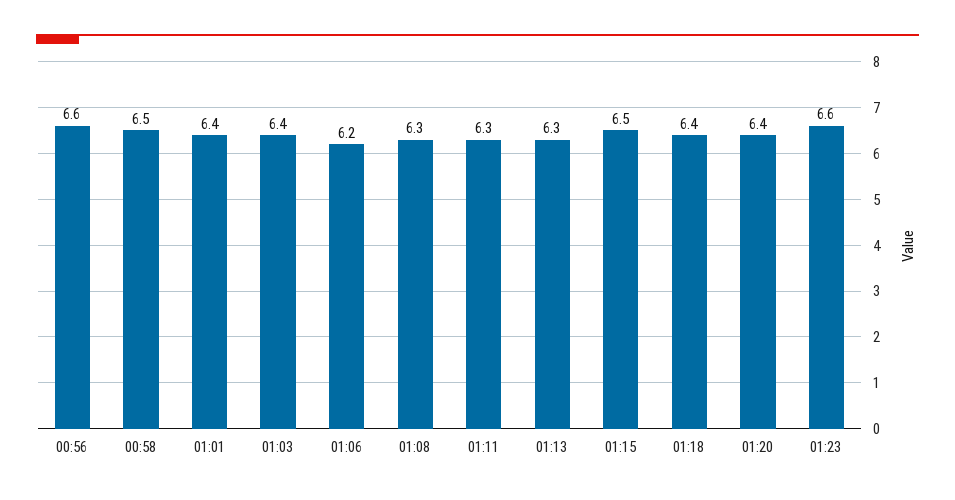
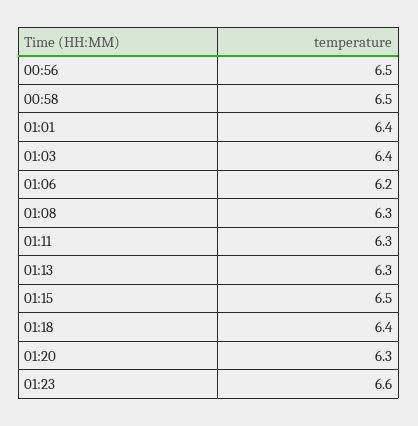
00:56: 6.6 -> 6.5
01:20: 6.4 -> 6.3

